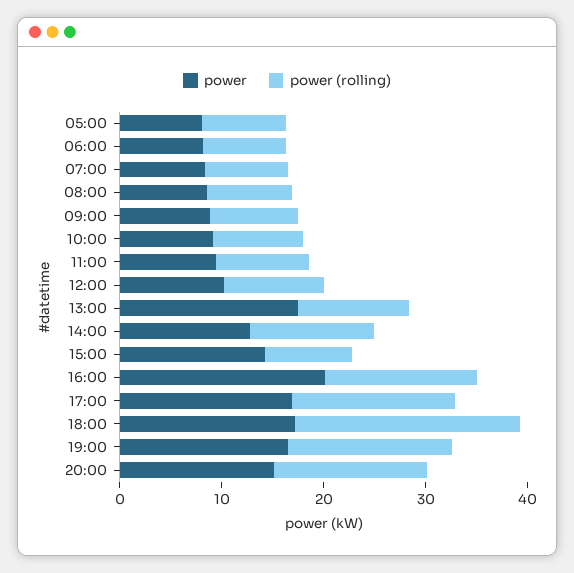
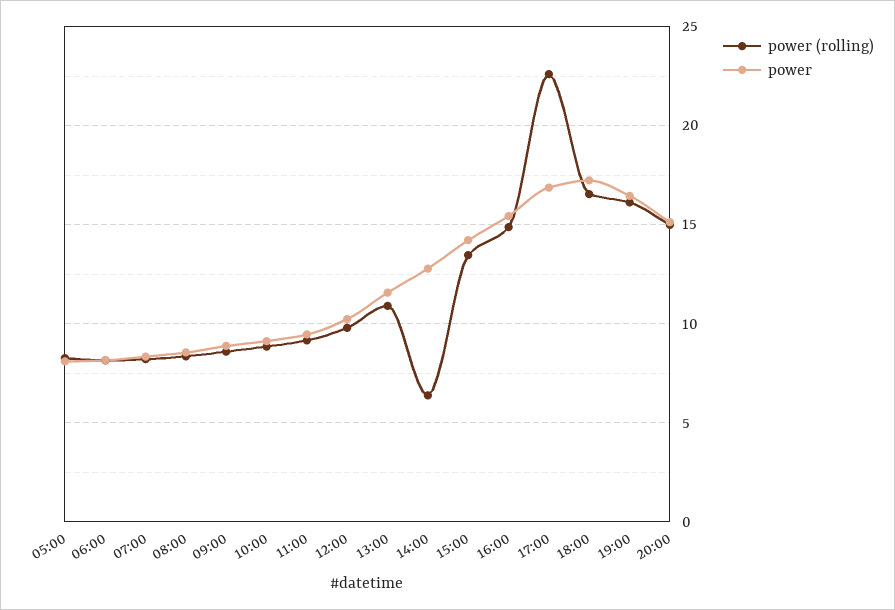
power, 13:00: 18 -> 11.5
power (rolling), 14:00: 12 -> 6.5
power (rolling), 15:00: 8 -> 13.5
power, 16:00: 20 -> 15.5
power (rolling), 17:00: 16 -> 22.5
power (rolling), 18:00: 22 -> 16.5

